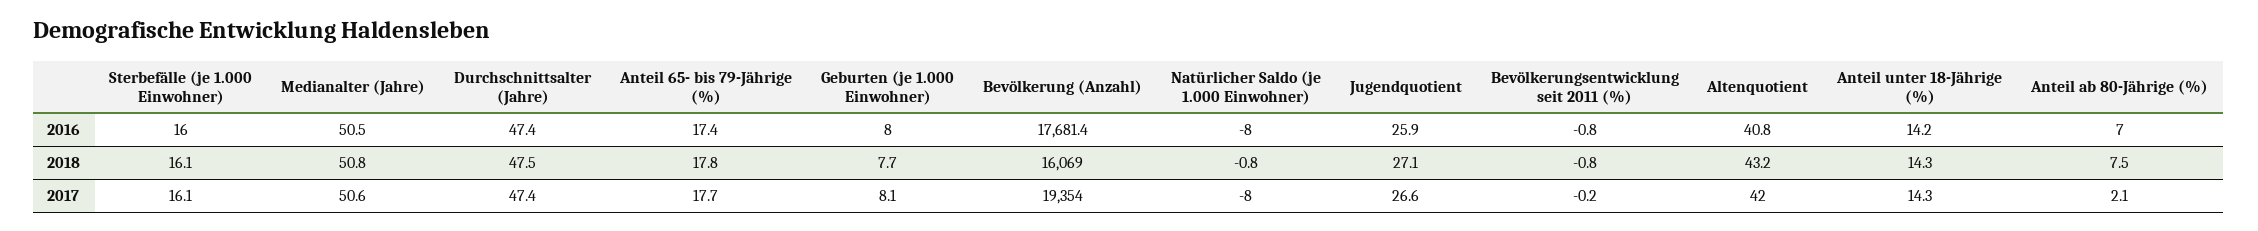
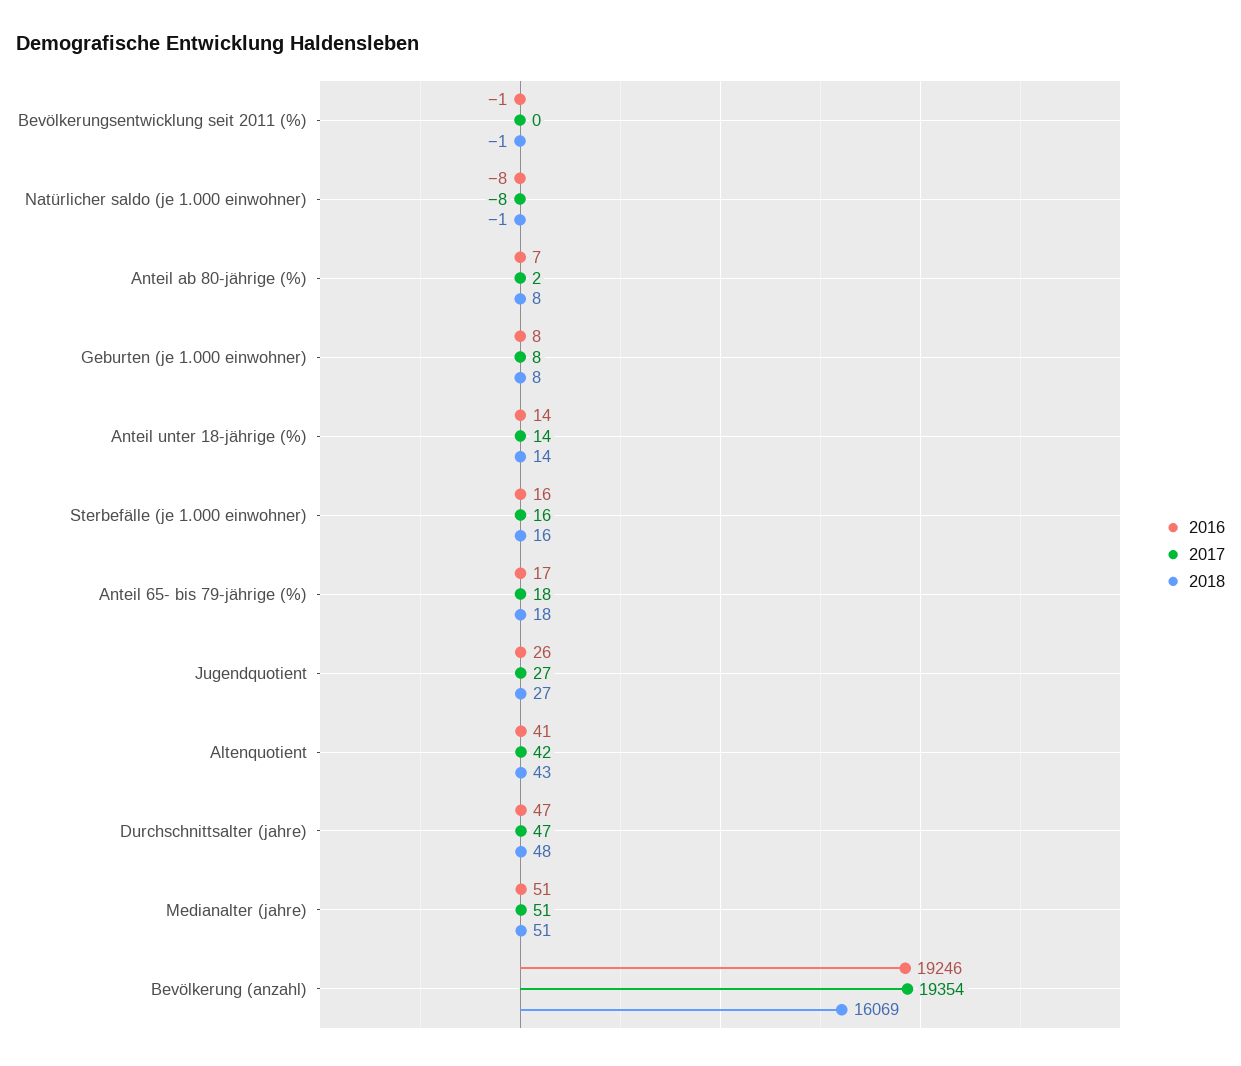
2016, Bevölkerung (Anzahl): 17681.4 -> 19246

